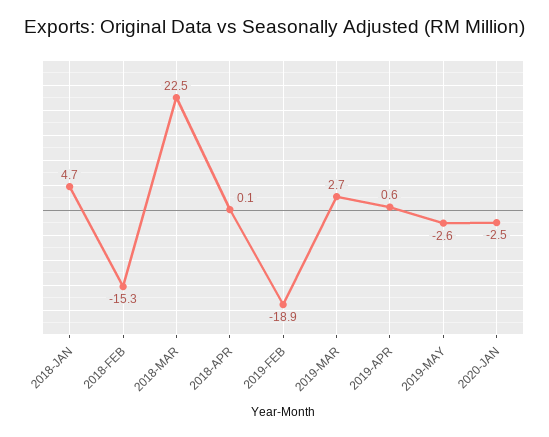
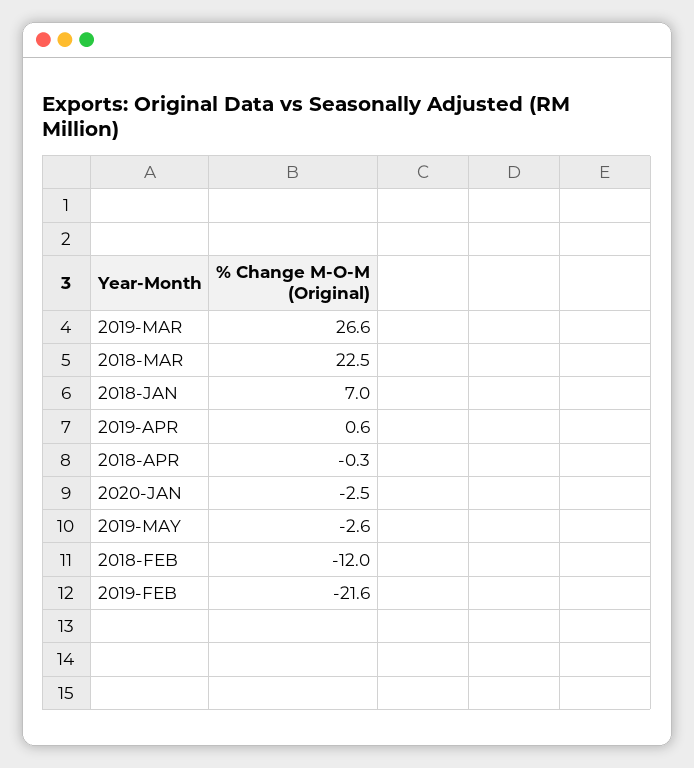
2018-JAN: 4.7 -> 7
2018-FEB: -15.3 -> -12
2018-APR: 0.1 -> -0.3
2019-FEB: -18.9 -> -21.6
2019-MAR: 2.7 -> 26.6

